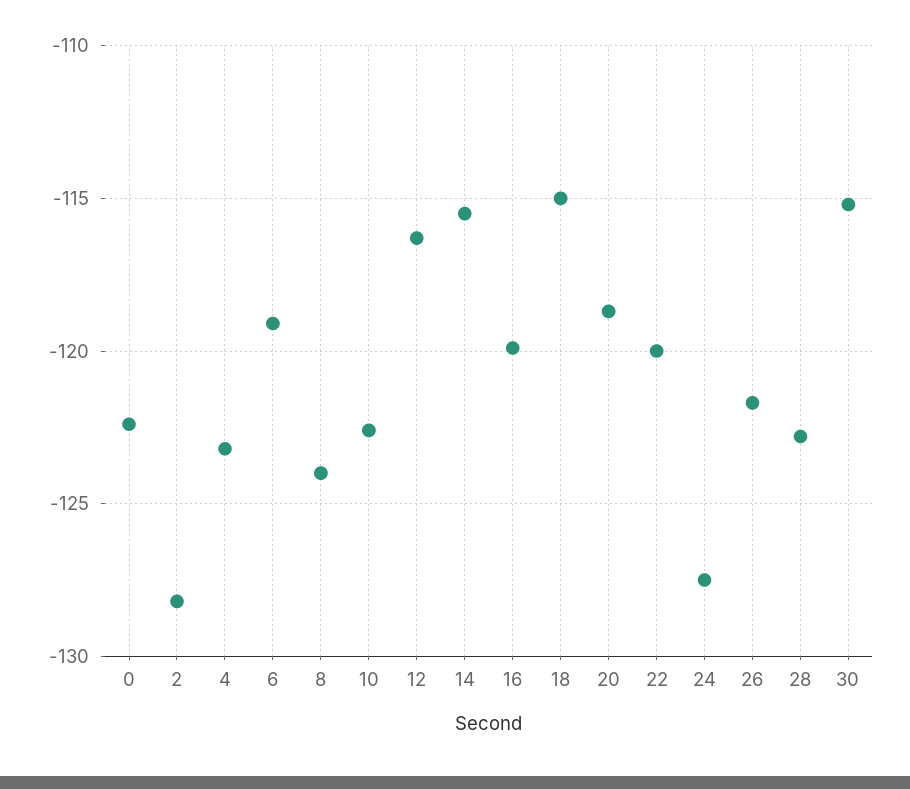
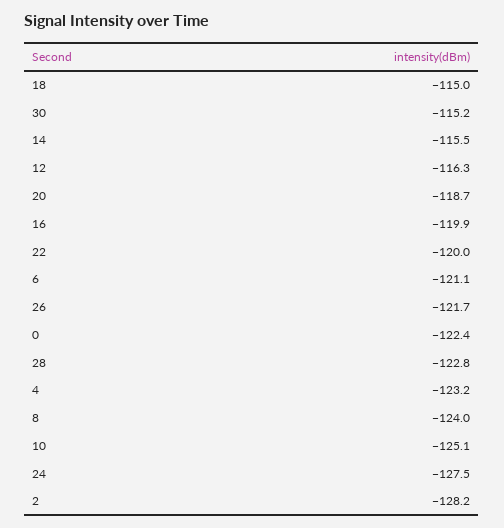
6: -119 -> -121.1
10: -122.5 -> -125.1

